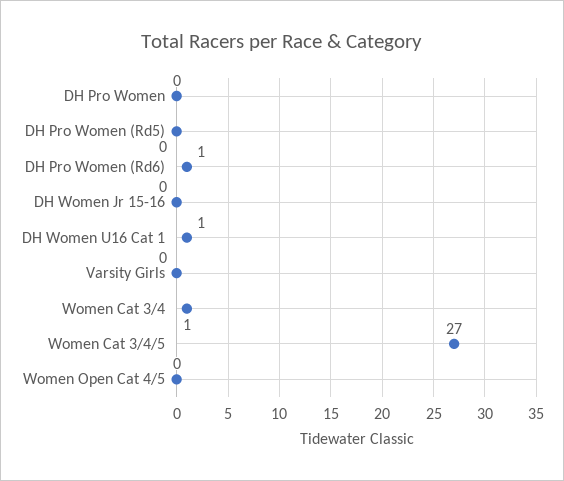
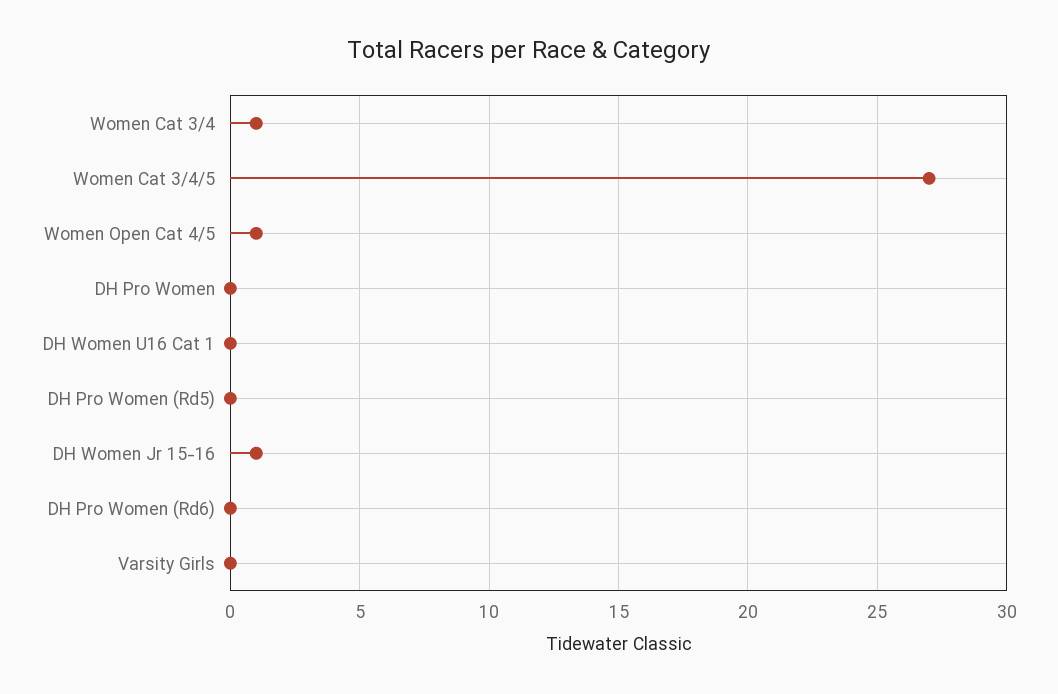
DH Pro Women (Rd6): 1 -> 0
DH Women Jr 15-16: 0 -> 1
DH Women U16 Cat 1: 1 -> 0
Women Open Cat 4/5: 0 -> 1

